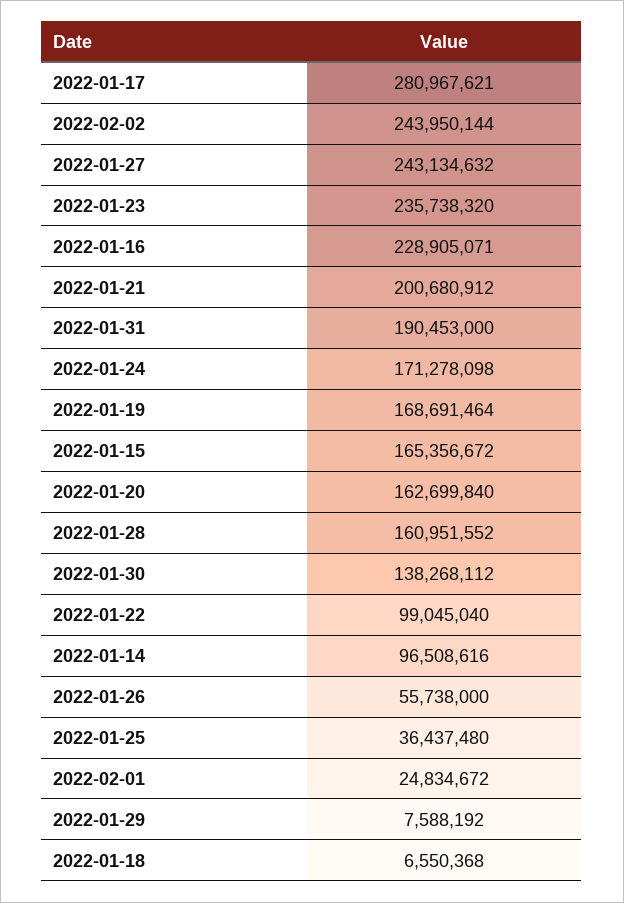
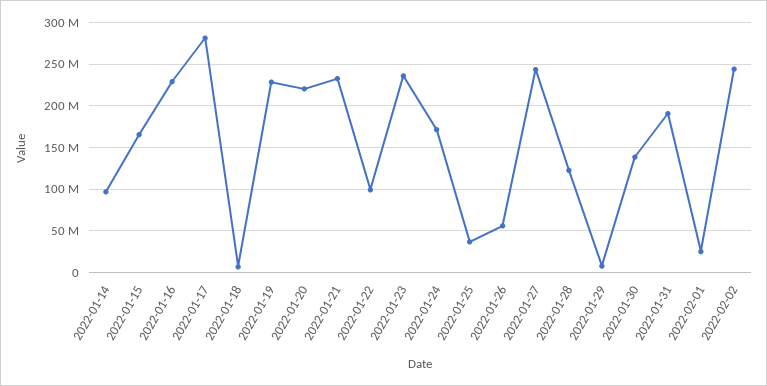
2022-01-21: 200680912 -> 230000000
2022-01-19: 168691464 -> 230000000
2022-01-20: 162699840 -> 220000000
2022-01-28: 160951552 -> 120000000

